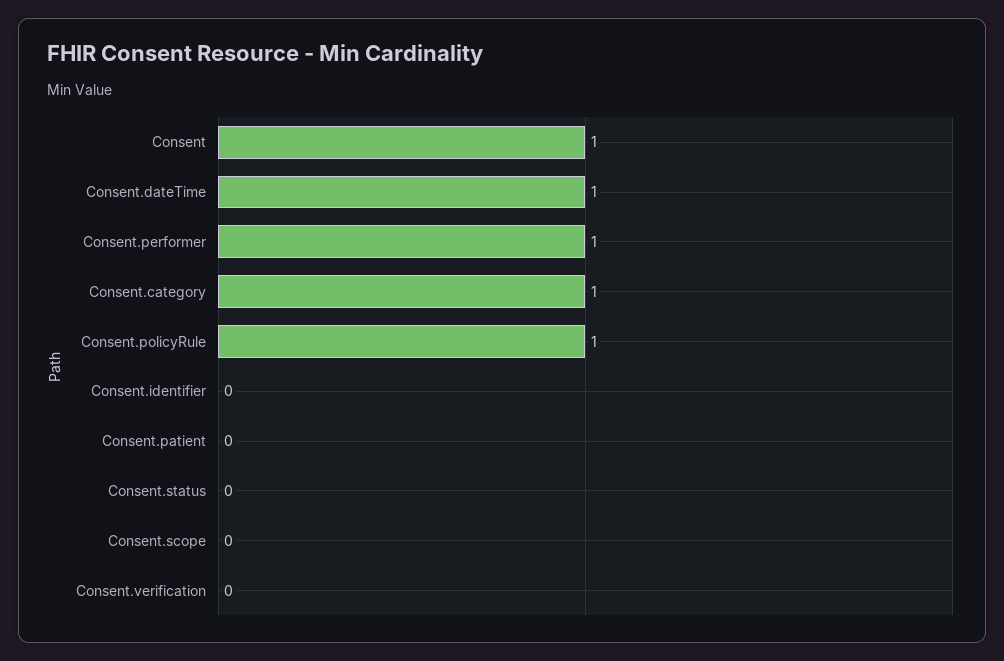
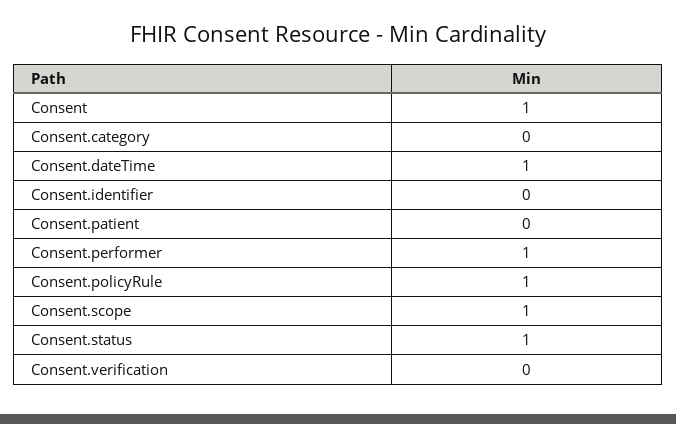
Consent.category: 1 -> 0
Consent.status: 0 -> 1
Consent.scope: 0 -> 1

